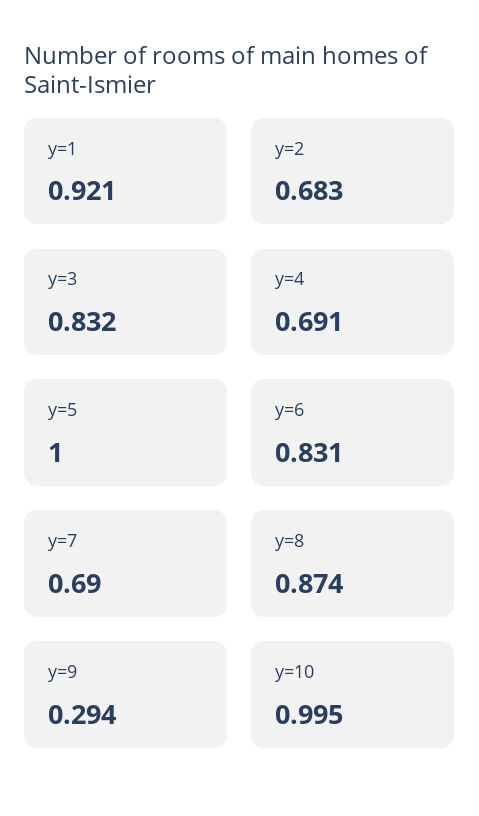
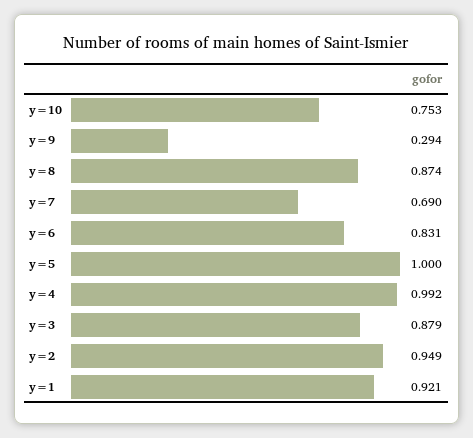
y=2: 0.683 -> 0.949
y=3: 0.832 -> 0.879
y=4: 0.691 -> 0.992
y=10: 0.995 -> 0.753

